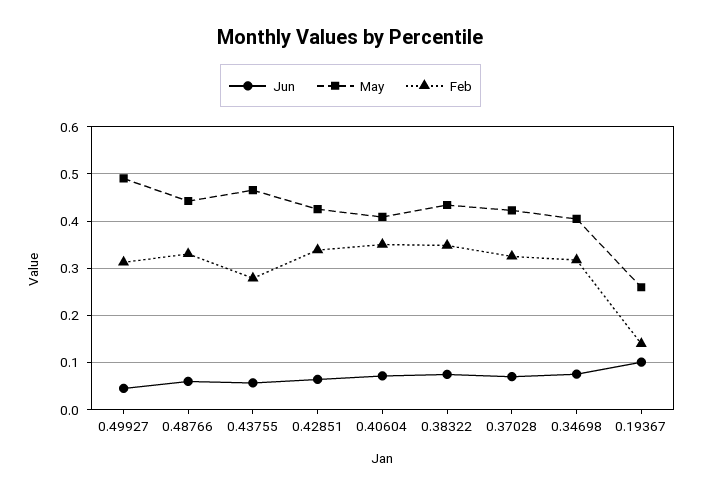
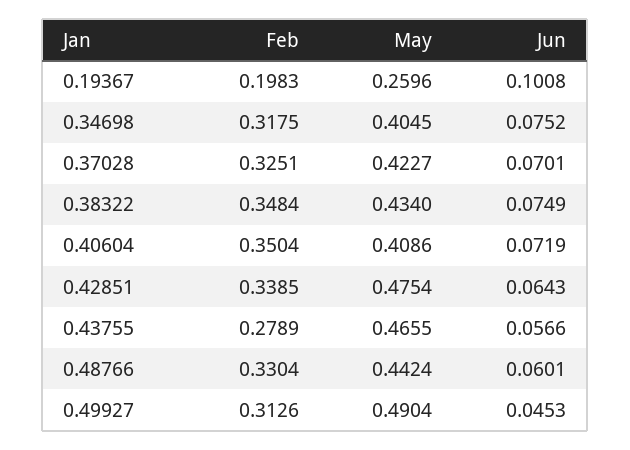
May, 0.42851: 0.42 -> 0.4754
Feb, 0.19367: 0.14 -> 0.1983

